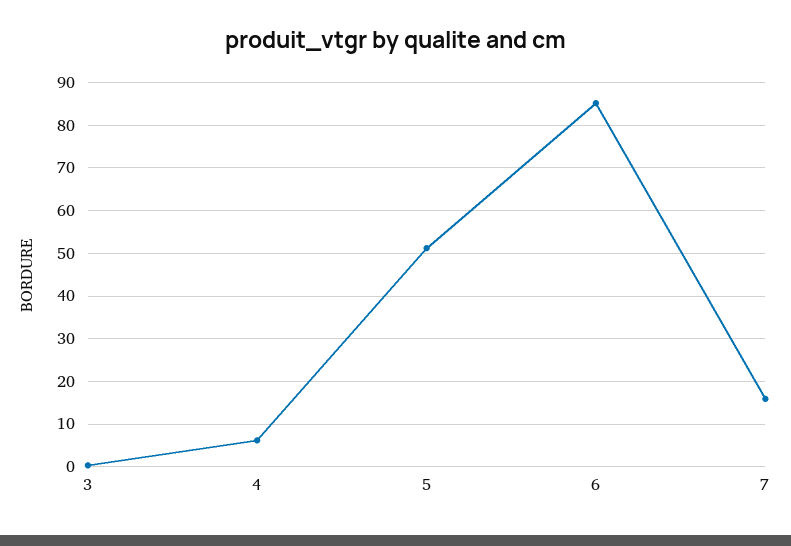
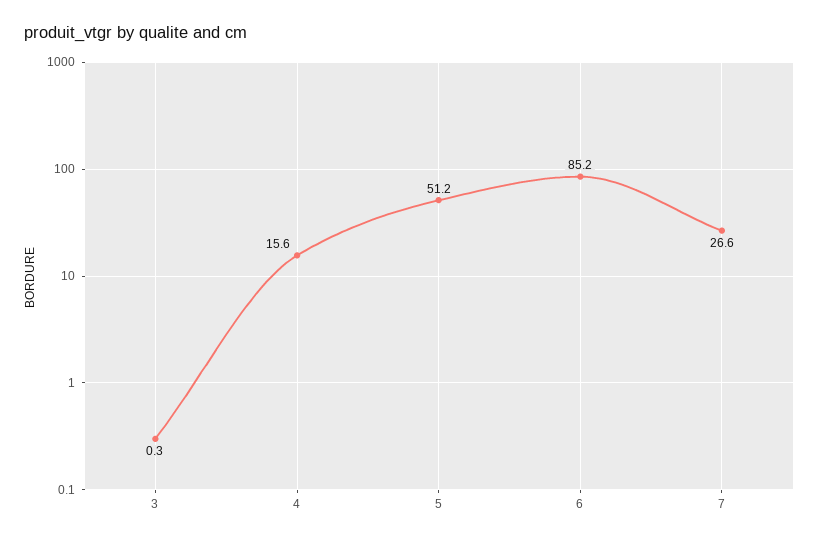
4: 6 -> 15.6
7: 16 -> 26.6

